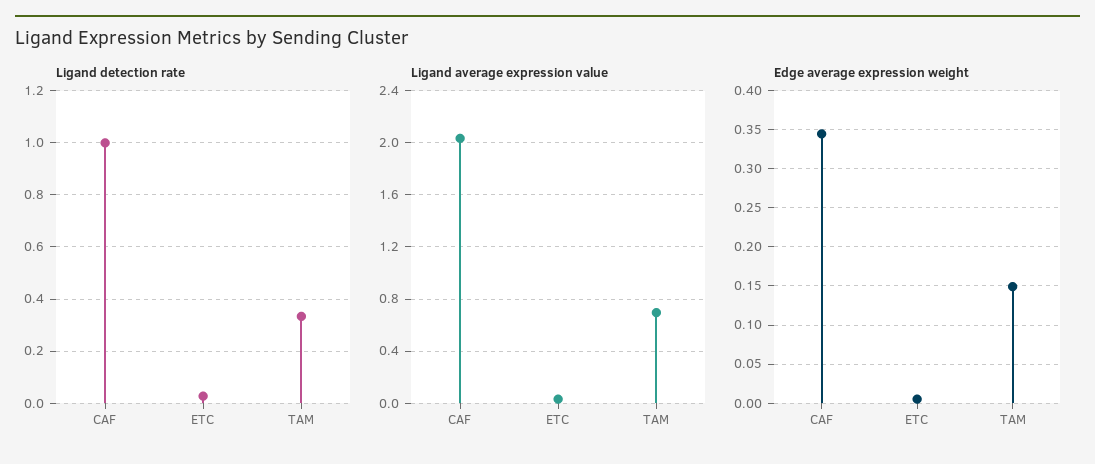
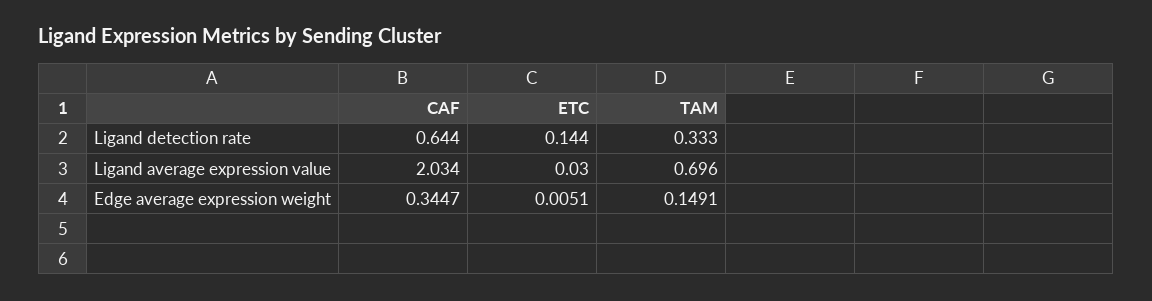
Ligand detection rate, CAF: 1 -> 0.644
Ligand detection rate, ETC: 0.025 -> 0.144

